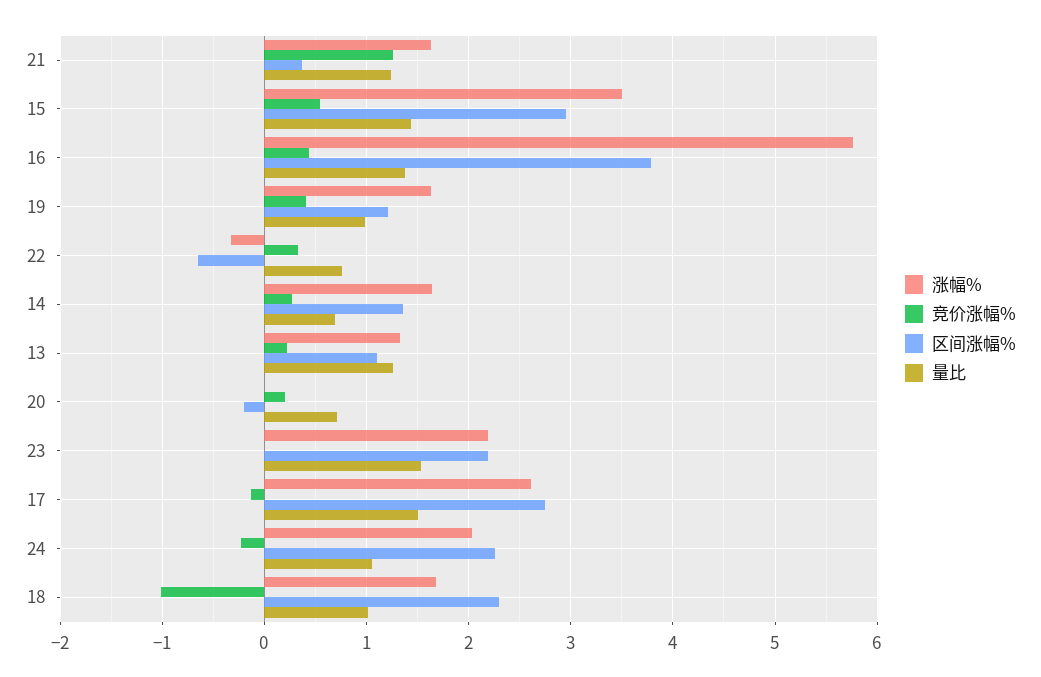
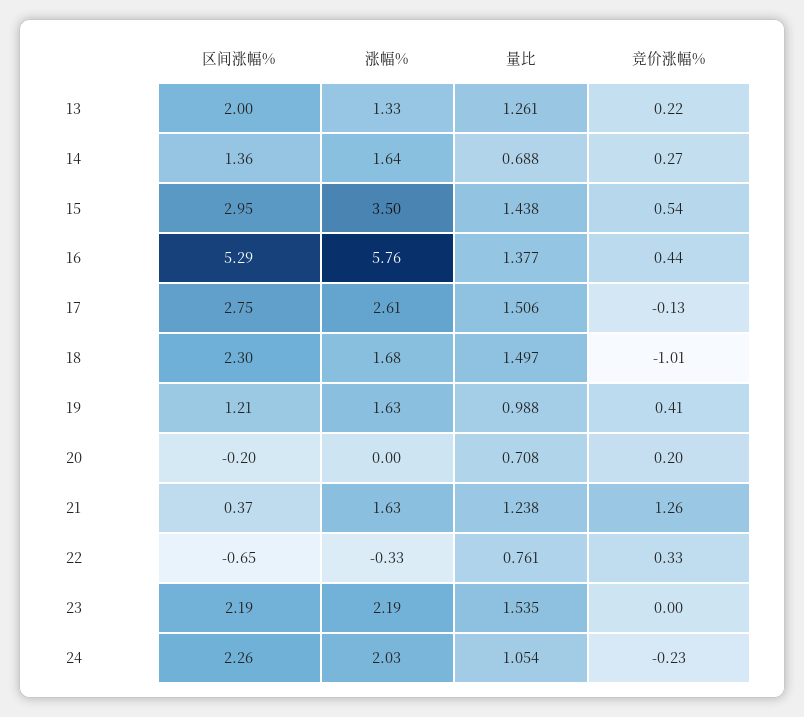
区间涨幅%, 16: 3.8 -> 5.29
区间涨幅%, 13: 1.1 -> 2
量比, 18: 1 -> 1.497

